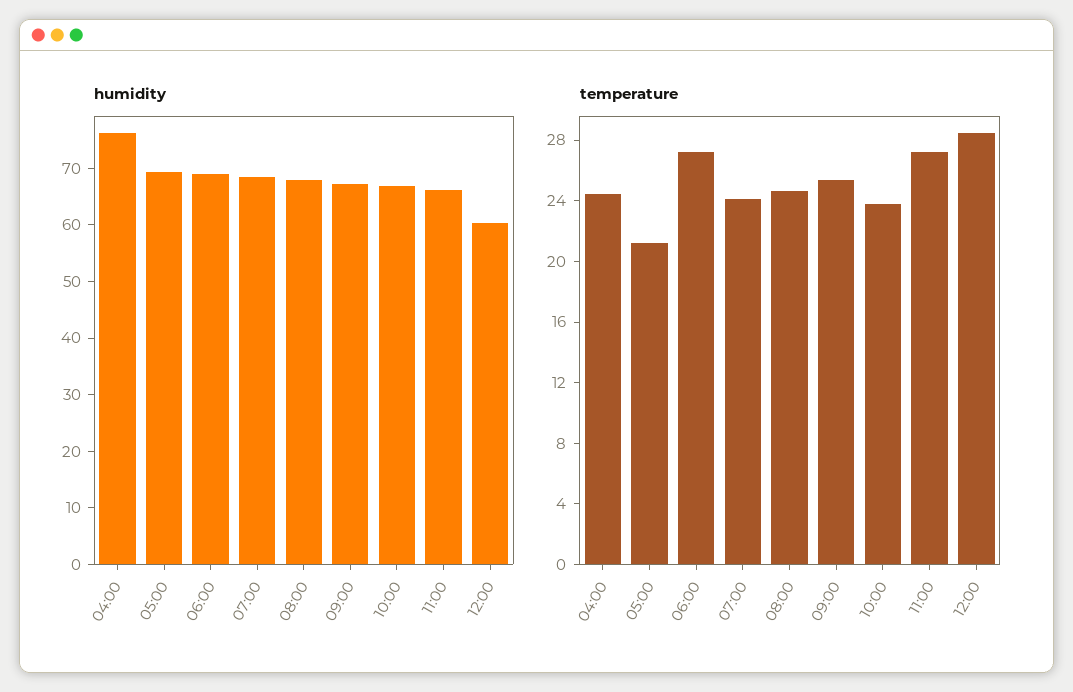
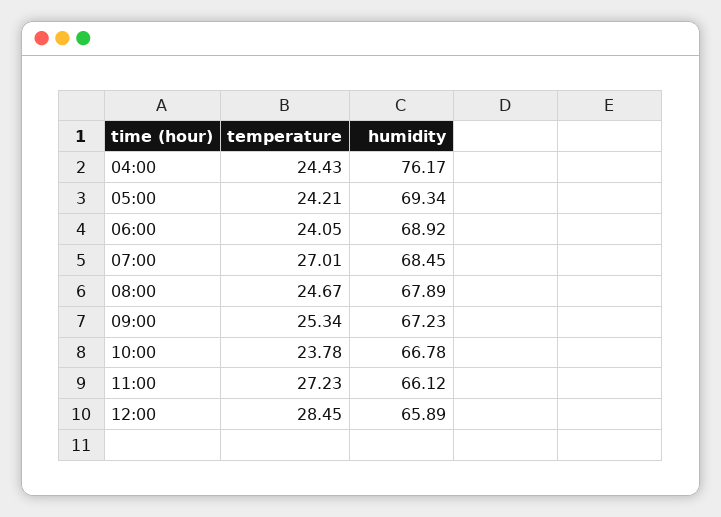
humidity, 12:00: 60 -> 65.89
temperature, 05:00: 21 -> 24.21
temperature, 06:00: 27 -> 24.05
temperature, 07:00: 24 -> 27.01

